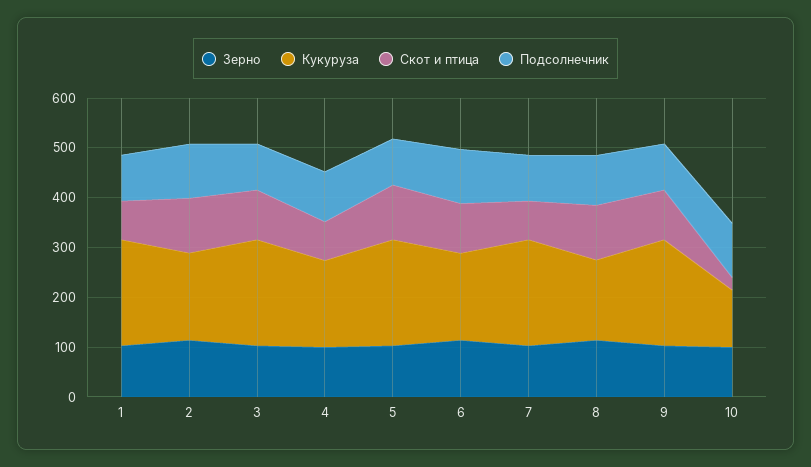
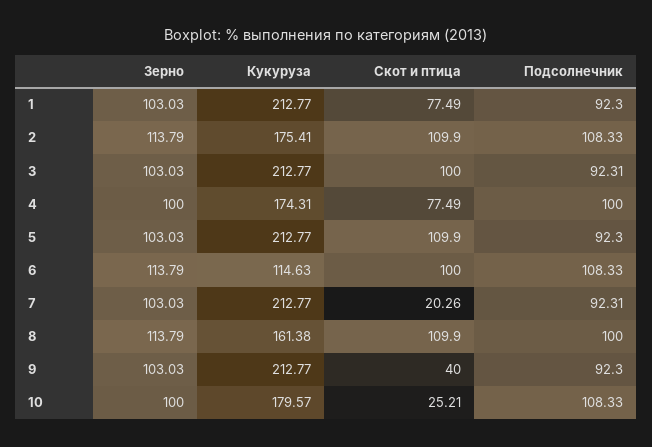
Кукуруза, 6: 180 -> 114.63
Скот и птица, 7: 80 -> 20.26
Скот и птица, 9: 100 -> 40
Кукуруза, 10: 120 -> 179.57

